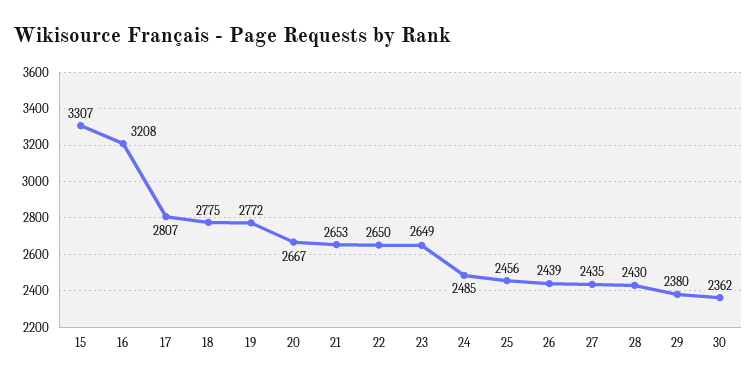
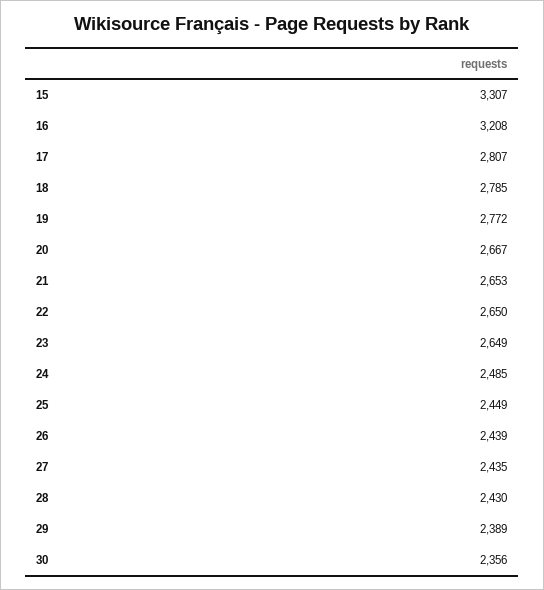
18: 2775 -> 2785
25: 2456 -> 2449
29: 2380 -> 2389
30: 2362 -> 2356

